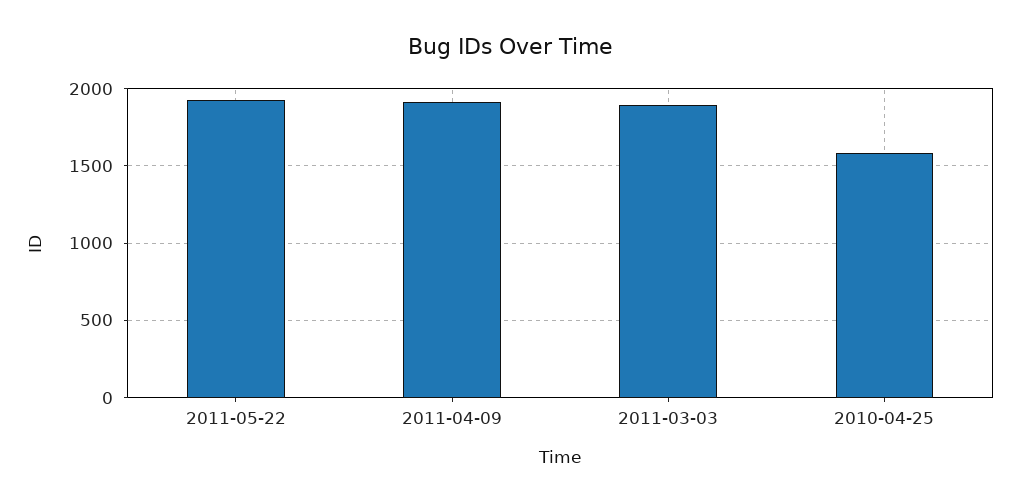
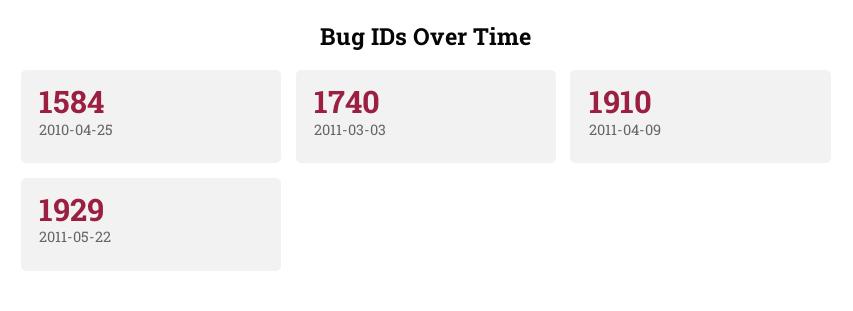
2011-03-03: 1900 -> 1740

